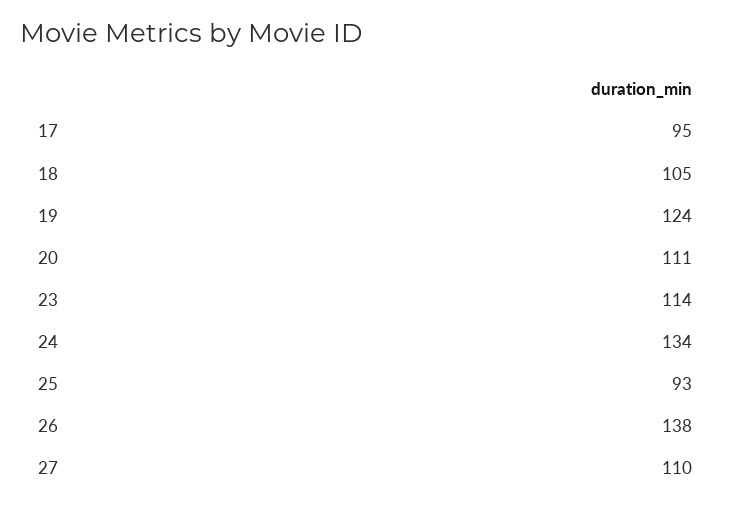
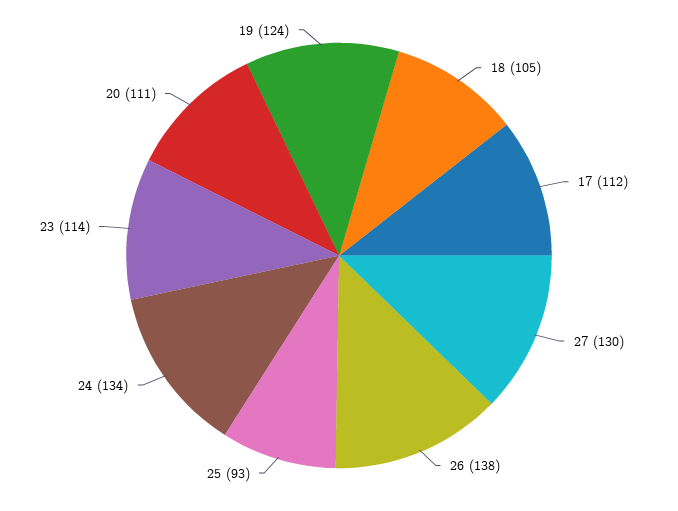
17: 95 -> 112
27: 110 -> 130

